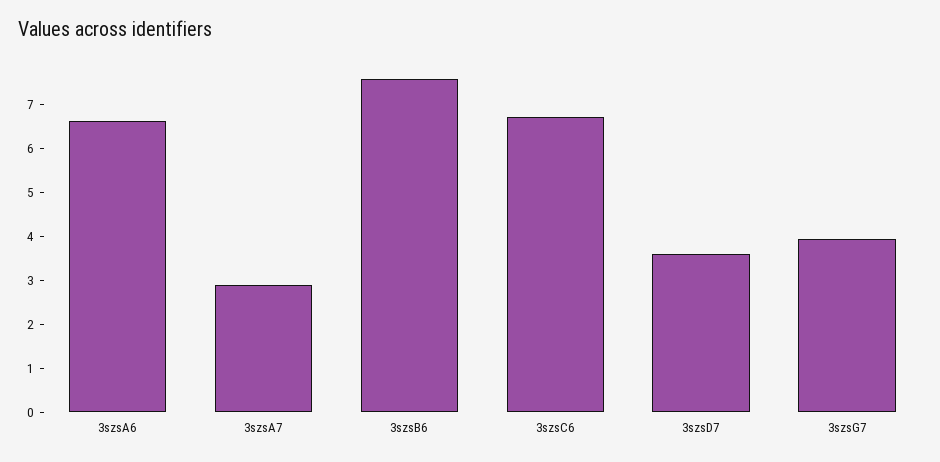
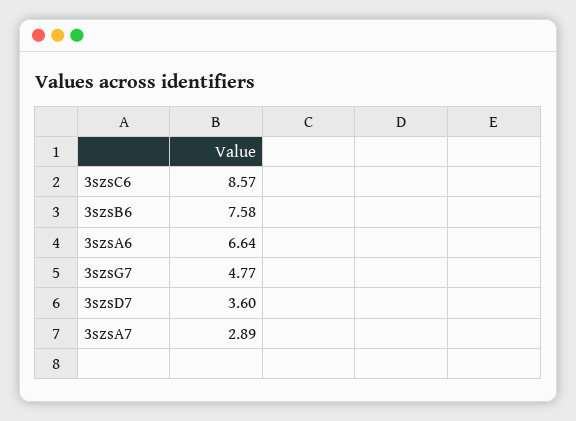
3szsC6: 6.8 -> 8.57
3szsG7: 4 -> 4.77

